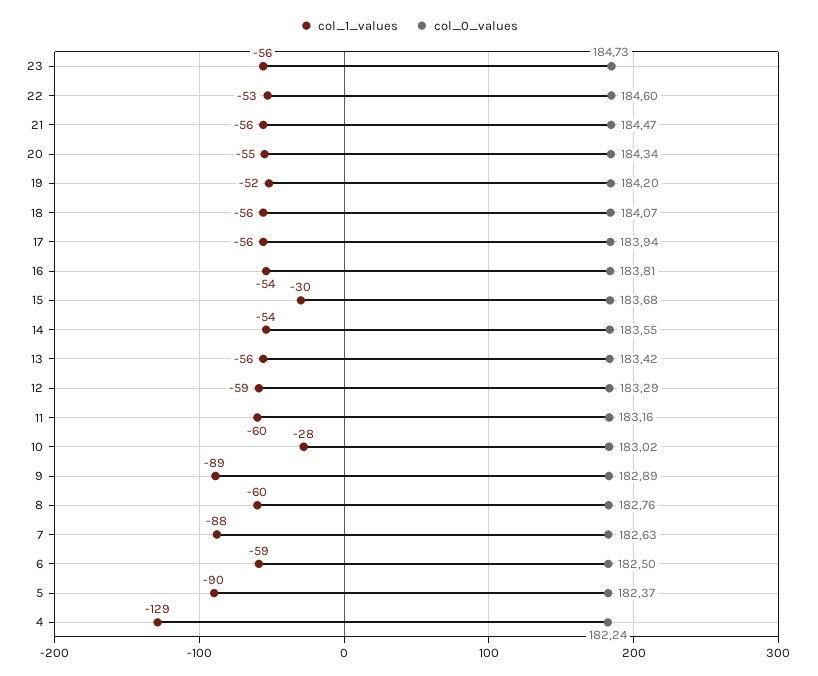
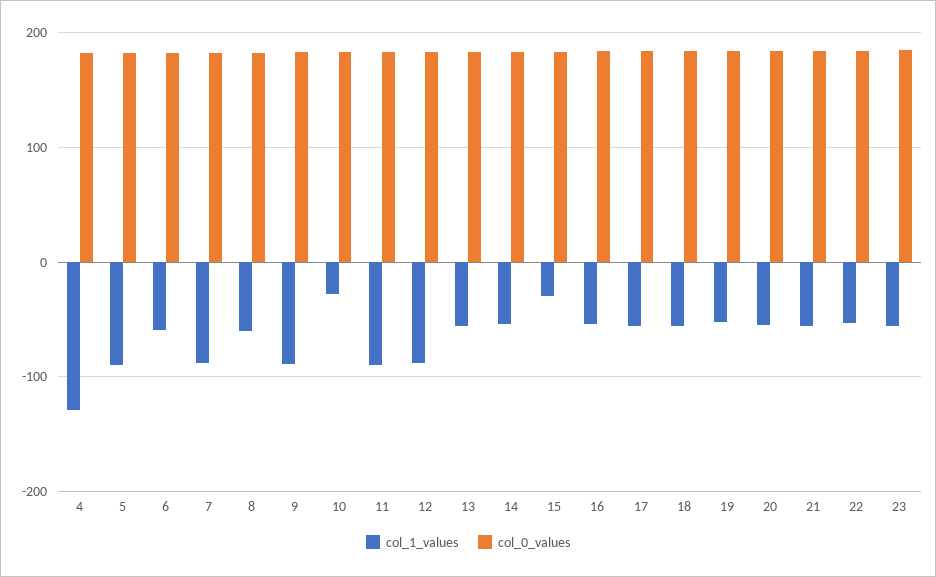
col_1_values, 12: -59 -> -90
col_1_values, 11: -60 -> -90

